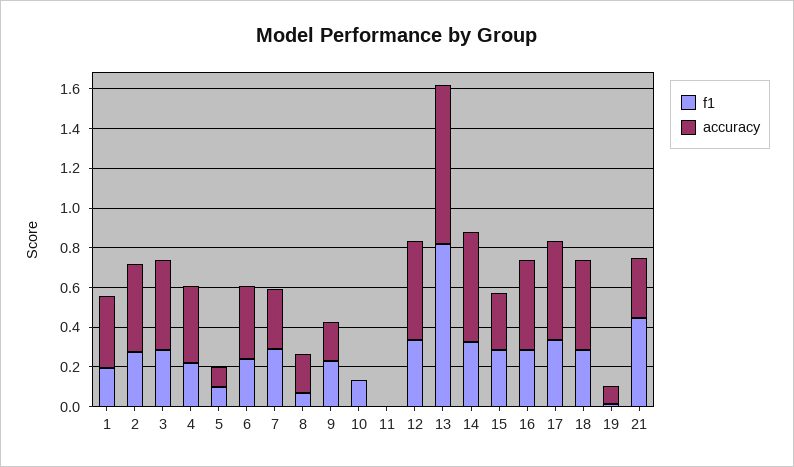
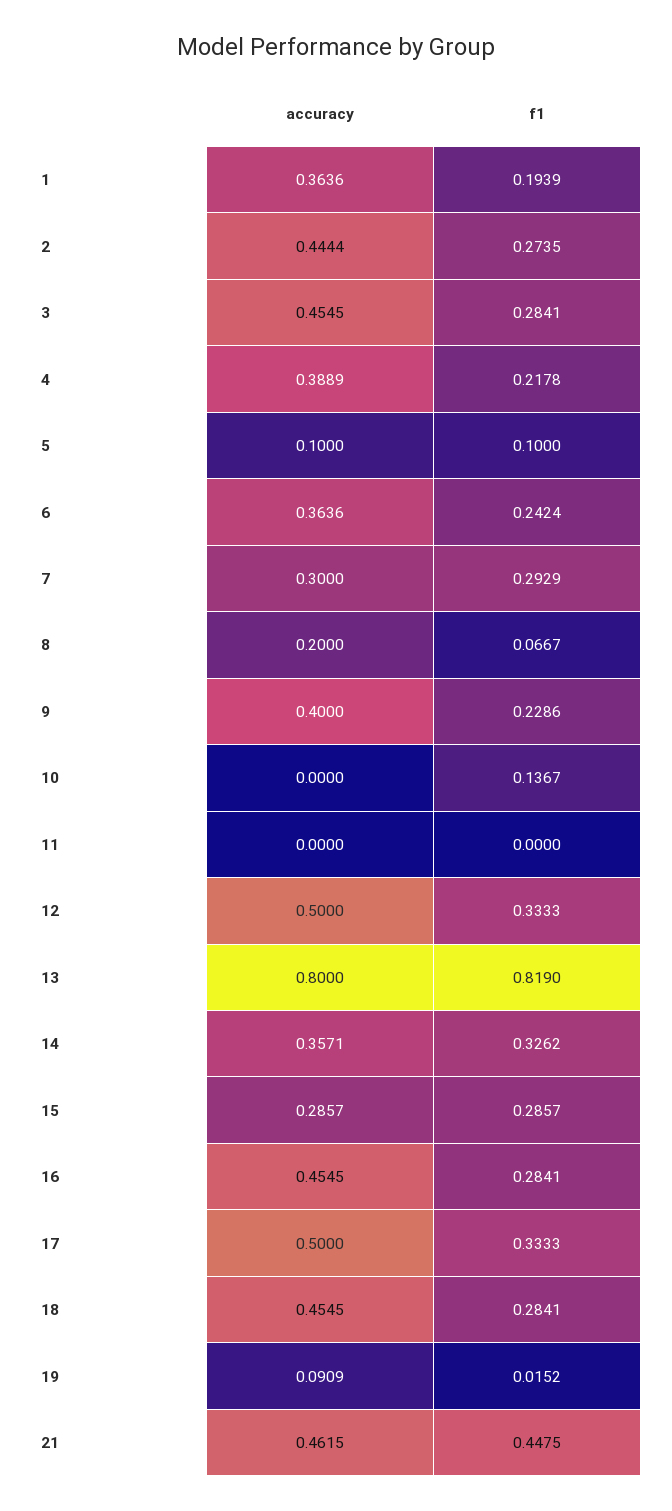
accuracy, 9: 0.2 -> 0.4
accuracy, 14: 0.55 -> 0.3571
accuracy, 21: 0.3 -> 0.4615

